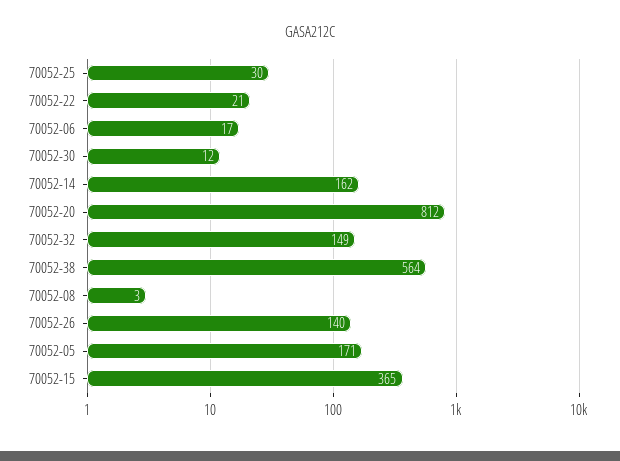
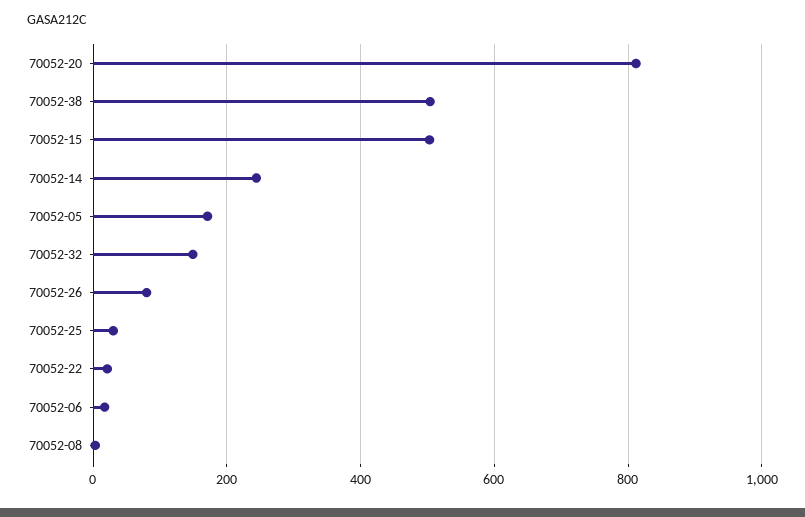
70052-30: 12 -> none
70052-14: 162 -> 240
70052-38: 564 -> 500
70052-26: 140 -> 80
70052-15: 365 -> 500

